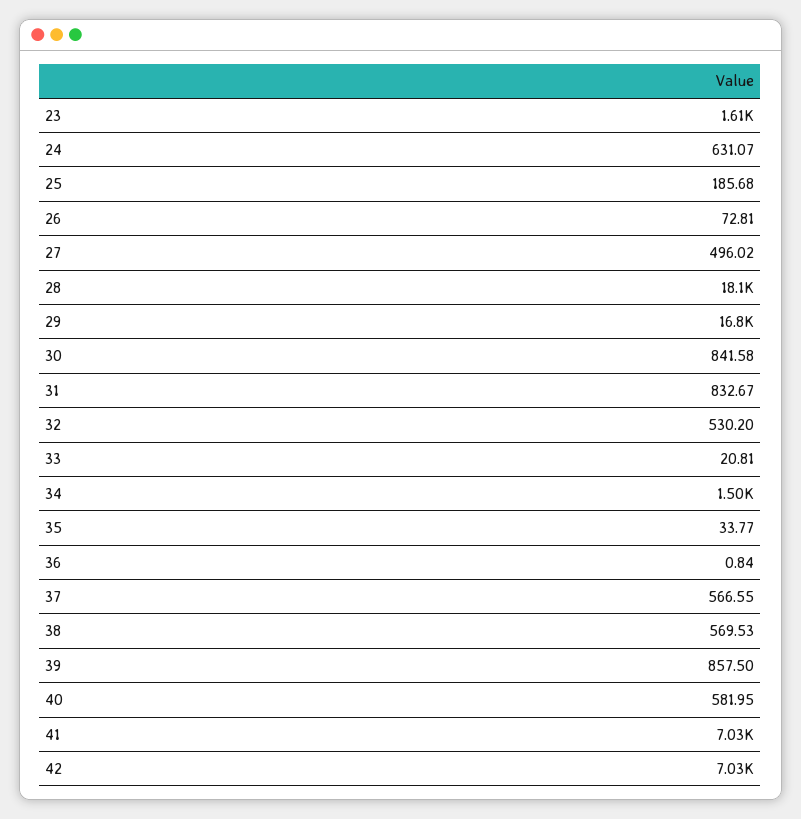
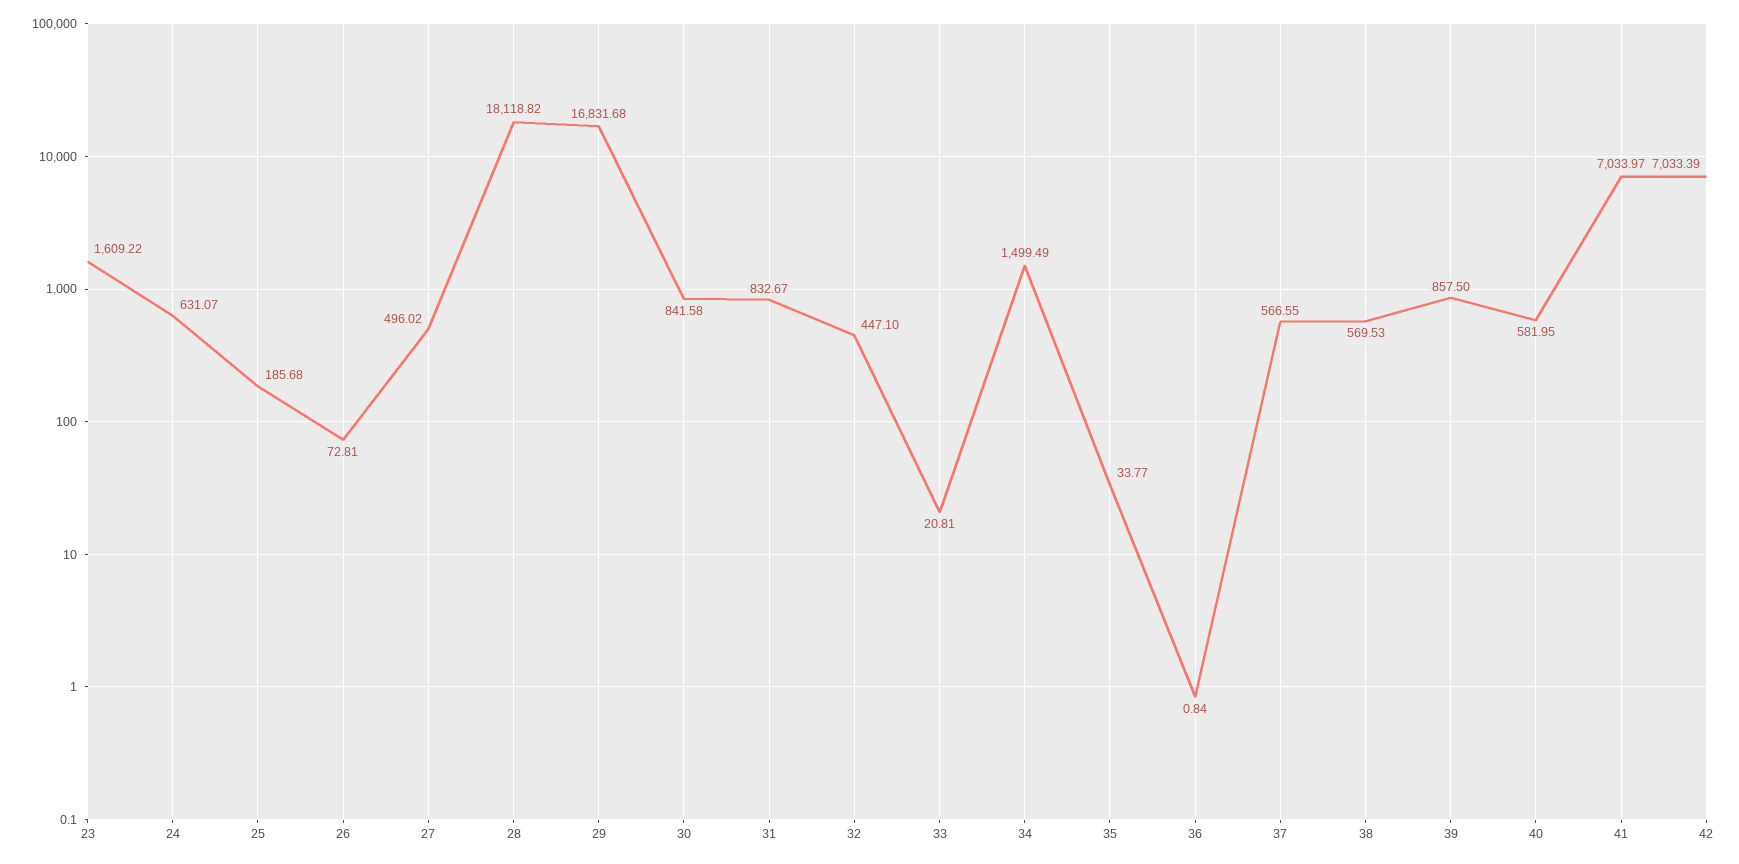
32: 530.2 -> 447.1

